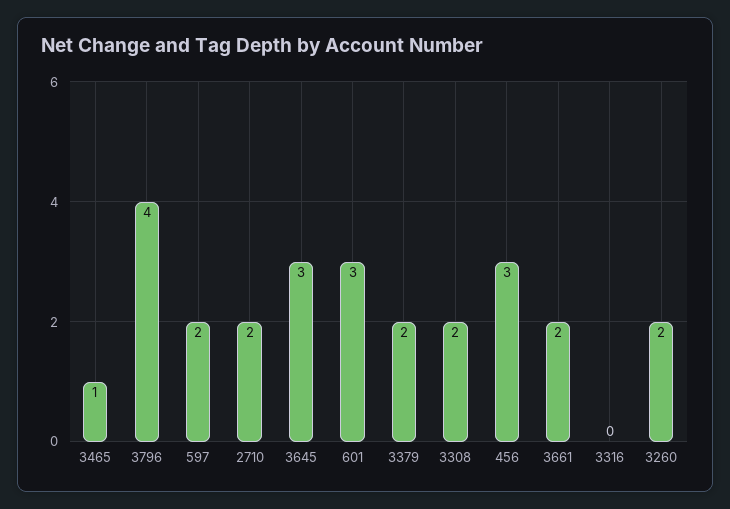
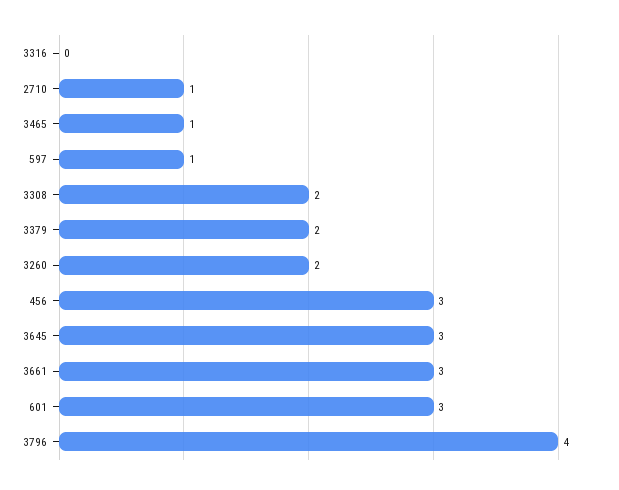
597: 2 -> 1
2710: 2 -> 1
3661: 2 -> 3

